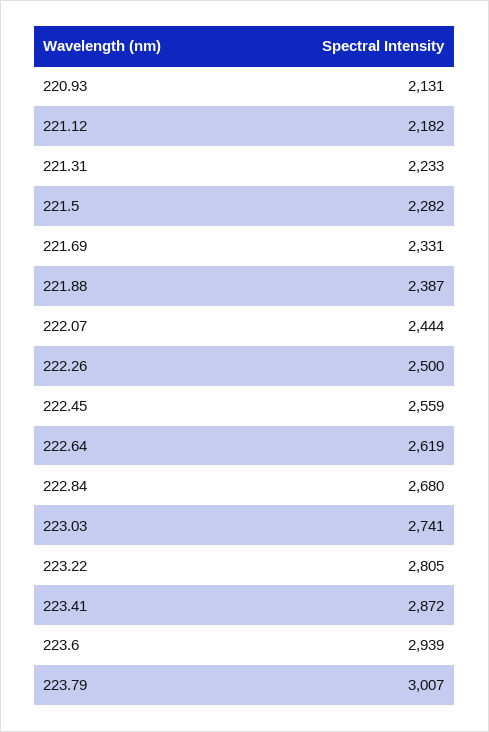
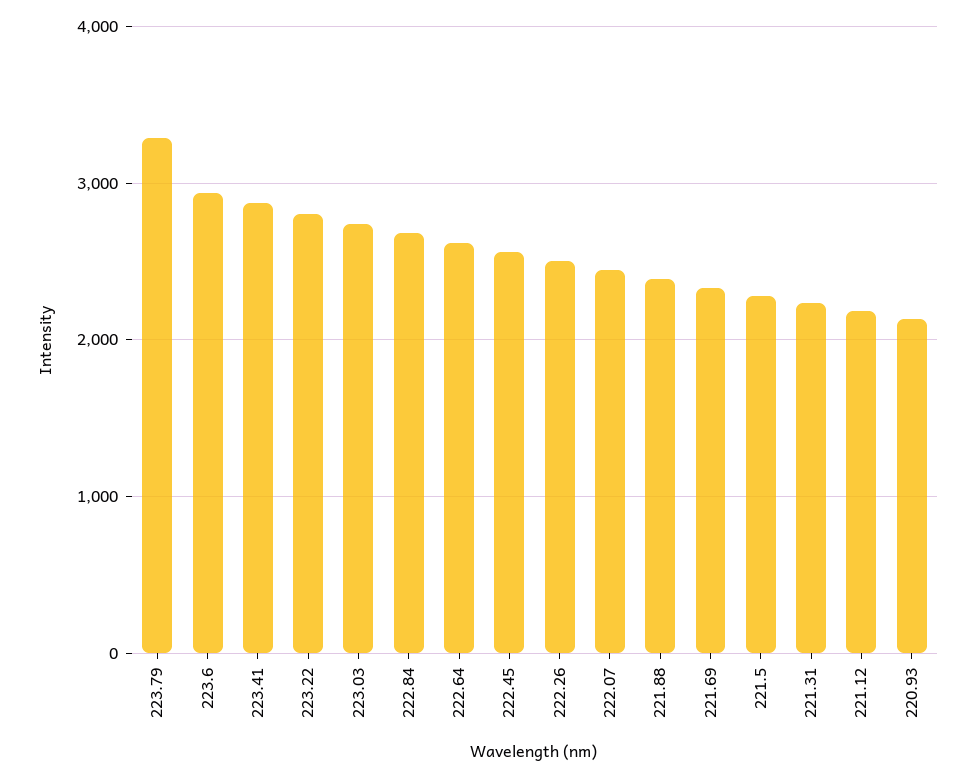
223.79: 3007 -> 3300

